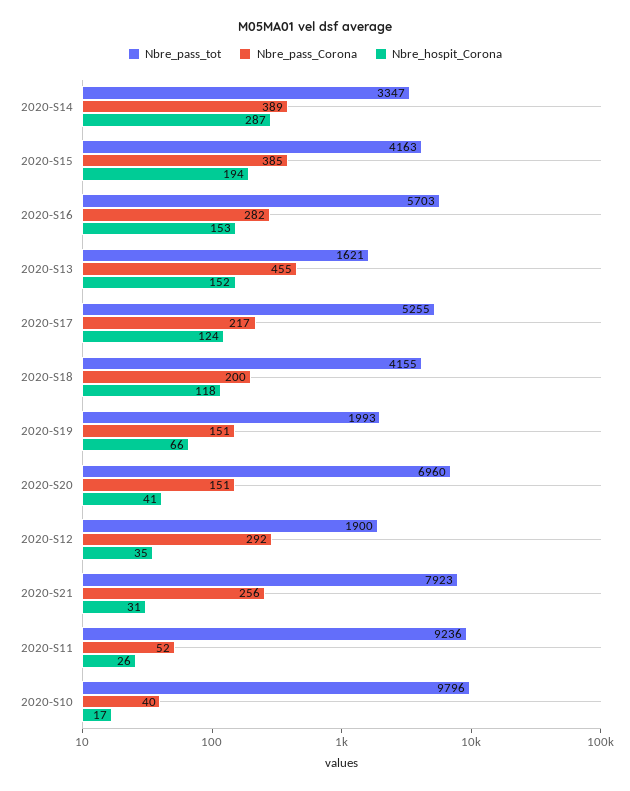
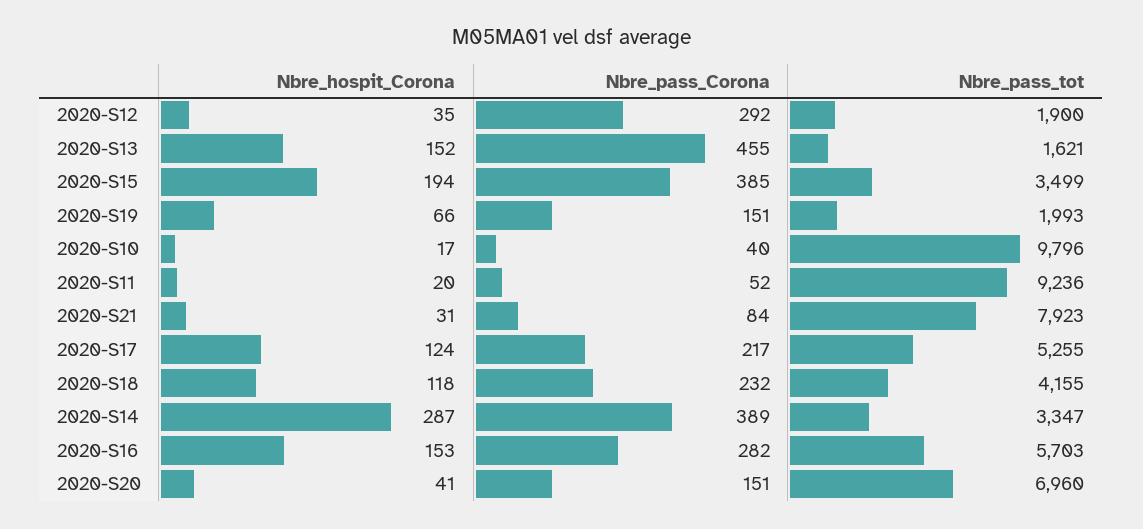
Nbre_pass_tot, 2020-S15: 4163 -> 3499
Nbre_pass_Corona, 2020-S18: 200 -> 232
Nbre_pass_Corona, 2020-S21: 256 -> 84
Nbre_hospit_Corona, 2020-S11: 26 -> 20

